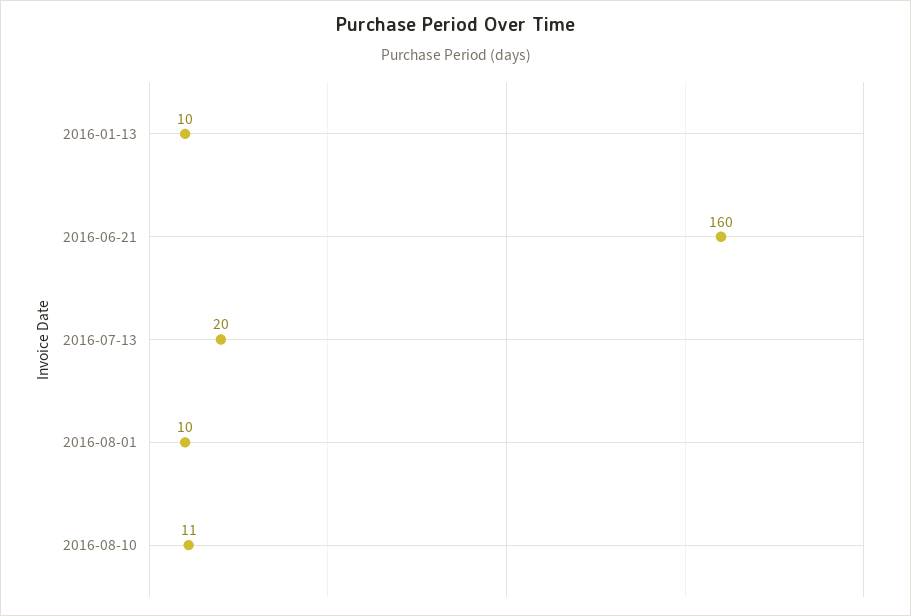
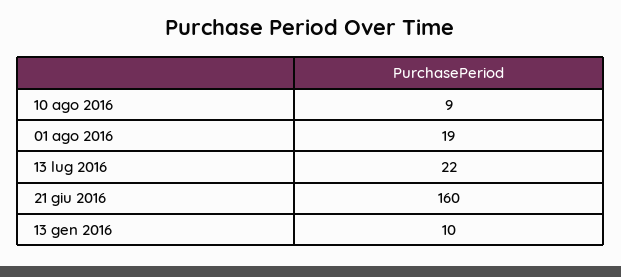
2016-07-13: 20 -> 22
2016-08-01: 10 -> 19
2016-08-10: 11 -> 9

